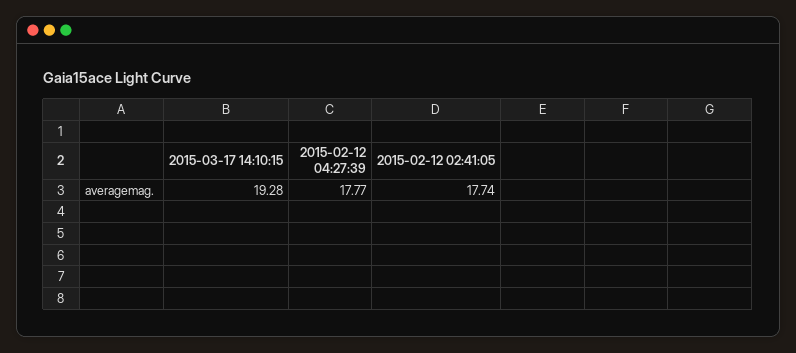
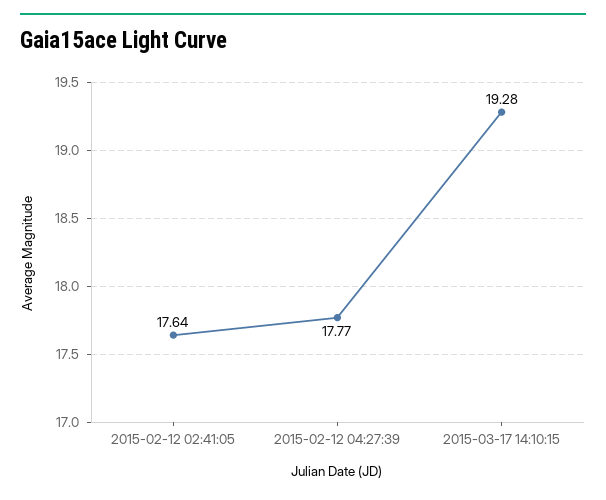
2015-02-12 02:41:05: 17.74 -> 17.64

